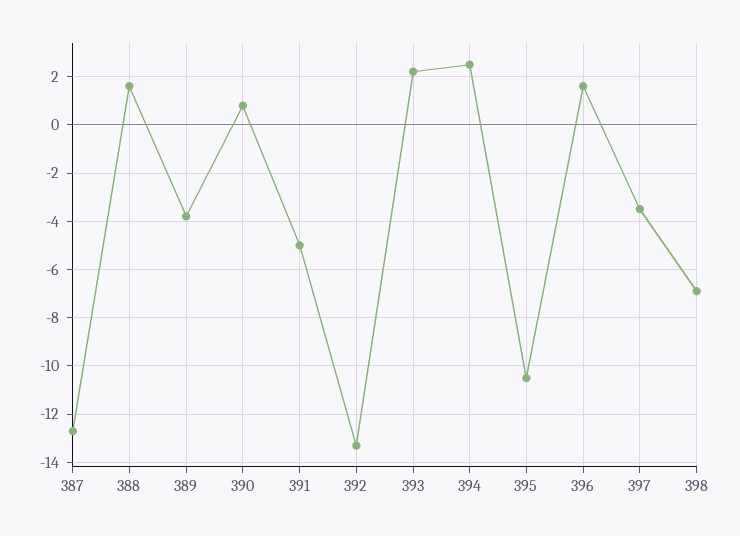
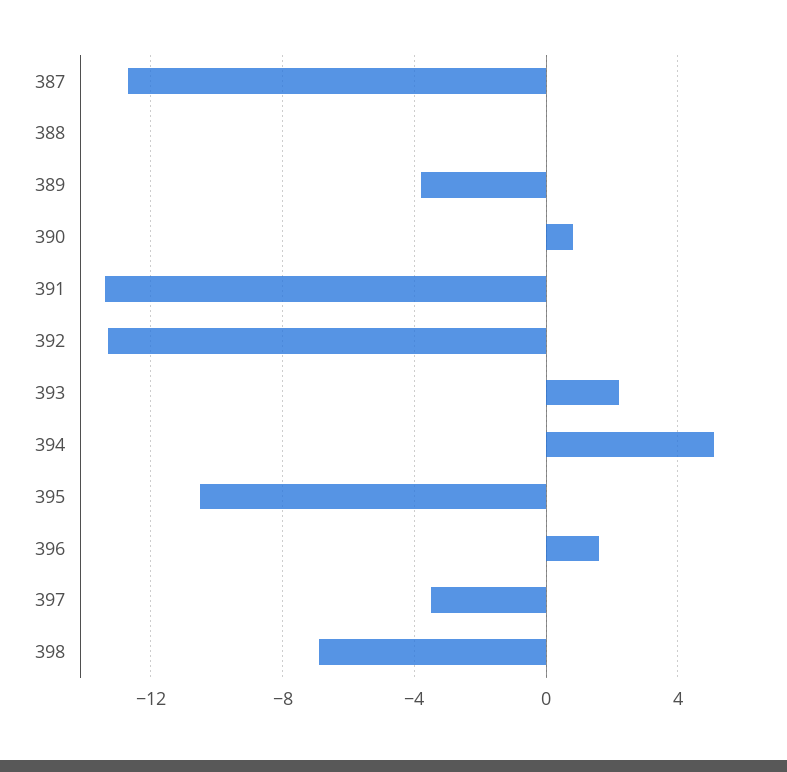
388: 1.5 -> 0
391: -5 -> -13.5
394: 2.5 -> 5

